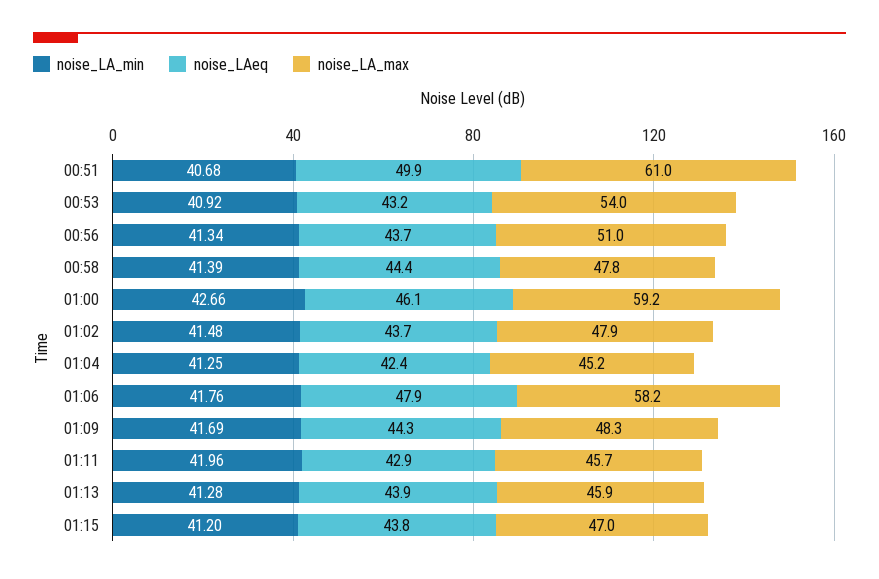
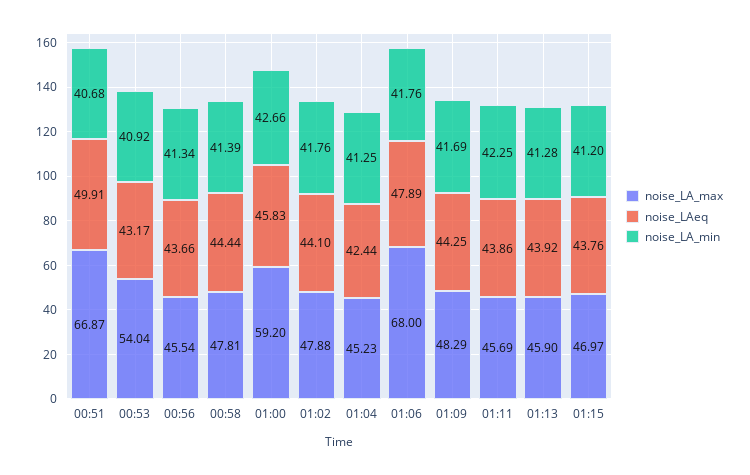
noise_LA_max, 00:51: 61 -> 66.87
noise_LA_max, 00:56: 51 -> 45.54
noise_LAeq, 01:00: 46.1 -> 45.83
noise_LA_min, 01:02: 41.48 -> 41.76
noise_LAeq, 01:02: 43.7 -> 44.1
noise_LA_max, 01:06: 58.2 -> 68
noise_LA_min, 01:11: 41.96 -> 42.25
noise_LAeq, 01:11: 42.9 -> 43.86

